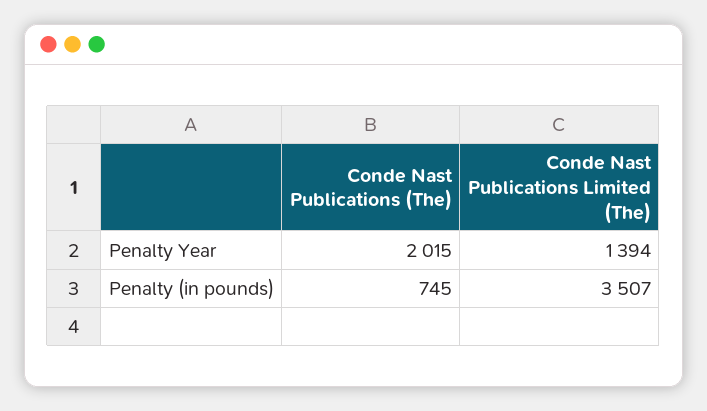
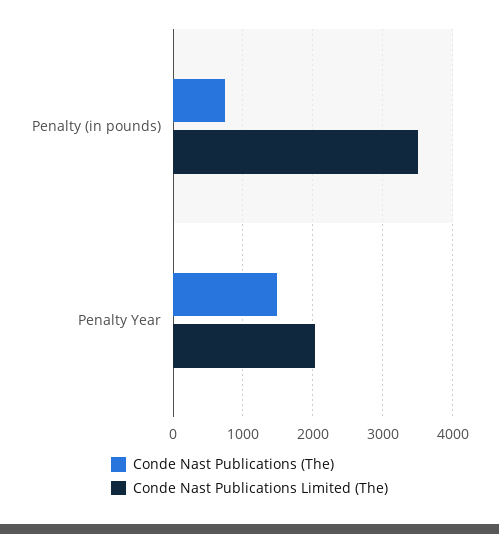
Conde Nast Publications (The), Penalty Year: 2015 -> 1500
Conde Nast Publications Limited (The), Penalty Year: 1394 -> 2000

